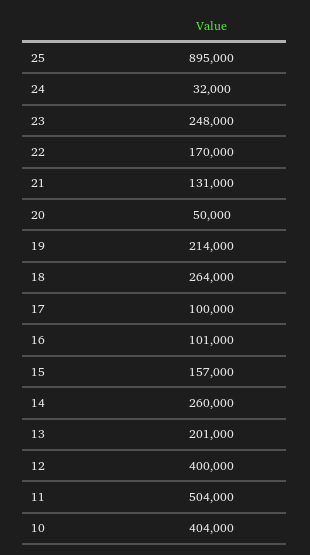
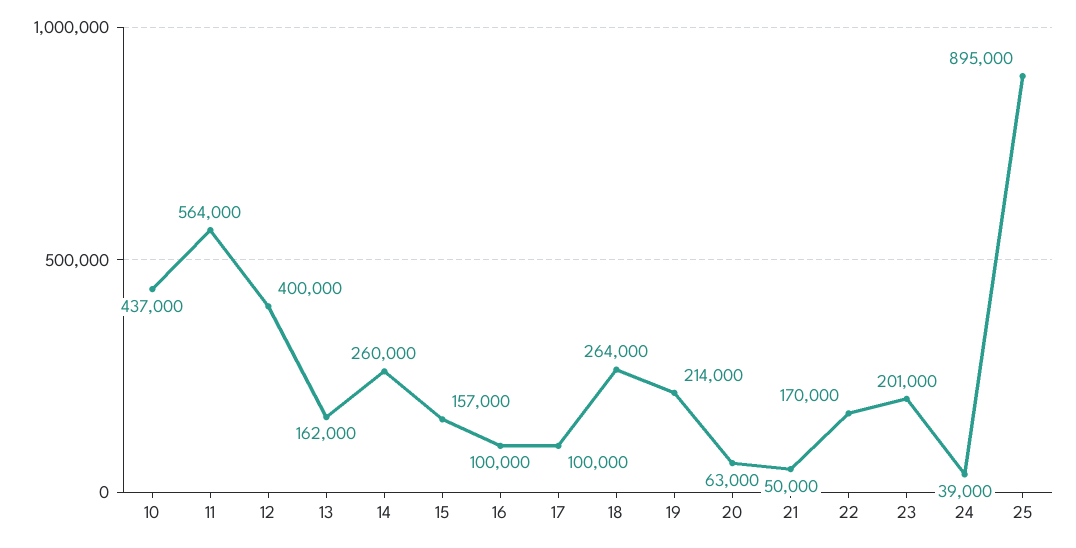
24: 32000 -> 39000
23: 248000 -> 201000
21: 131000 -> 50000
20: 50000 -> 63000
16: 101000 -> 100000
13: 201000 -> 162000
11: 504000 -> 564000
10: 404000 -> 437000

